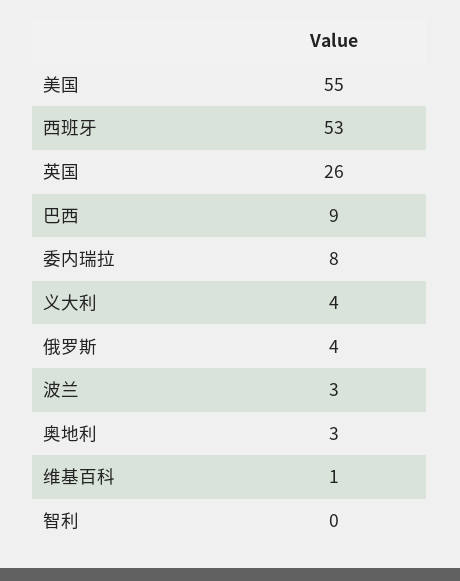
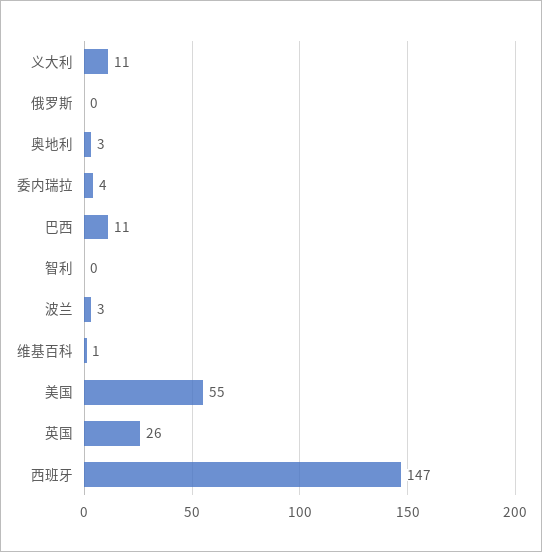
西班牙: 53 -> 147
巴西: 9 -> 11
委内瑞拉: 8 -> 4
义大利: 4 -> 11
俄罗斯: 4 -> 0

